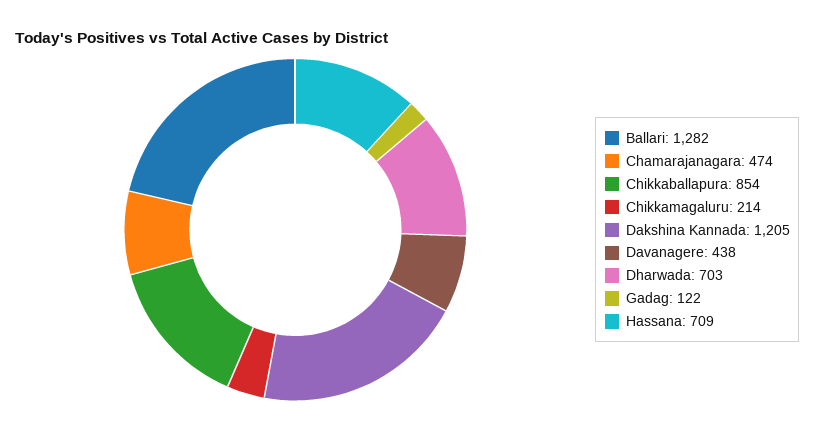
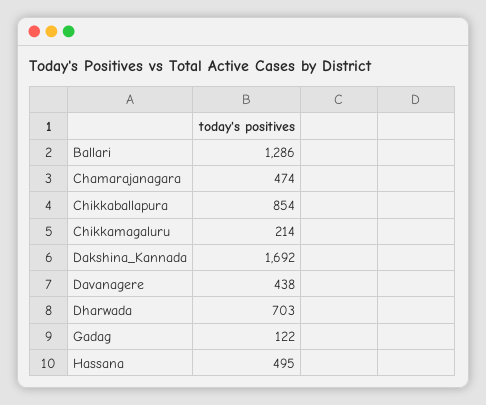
Ballari: 1282 -> 1286
Dakshina Kannada: 1205 -> 1692
Hassana: 709 -> 495

